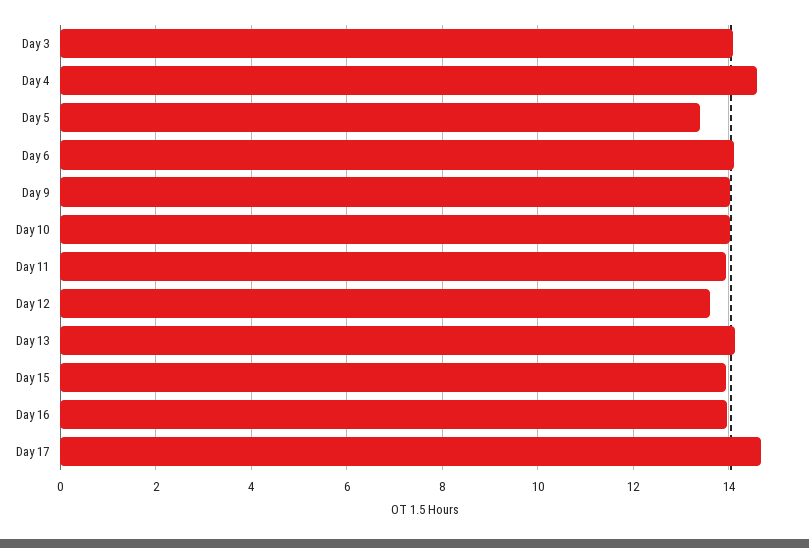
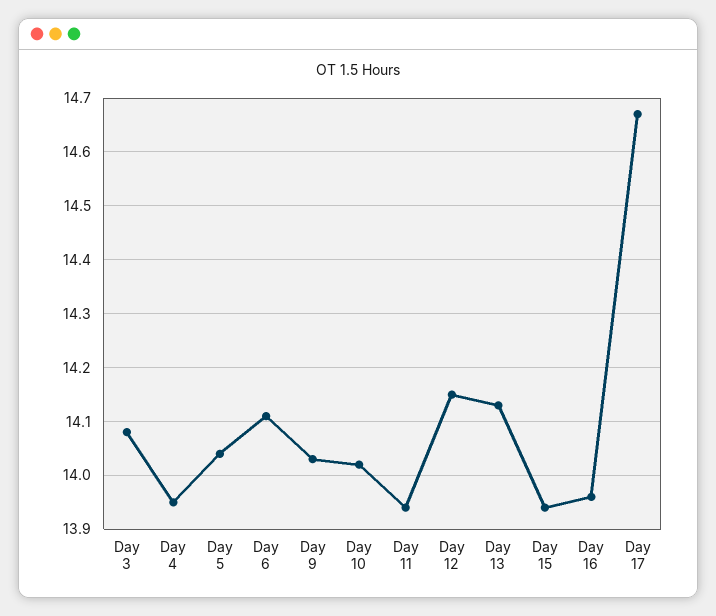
Day 4: 14.6 -> 13.95
Day 5: 13.4 -> 14.05
Day 12: 13.6 -> 14.15

